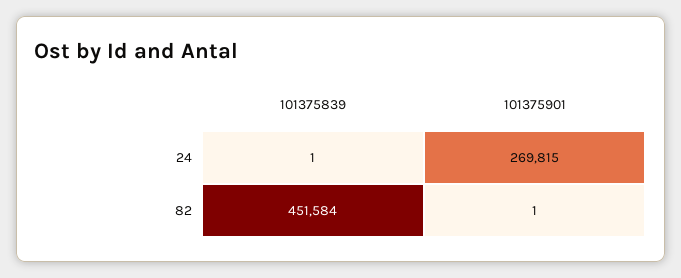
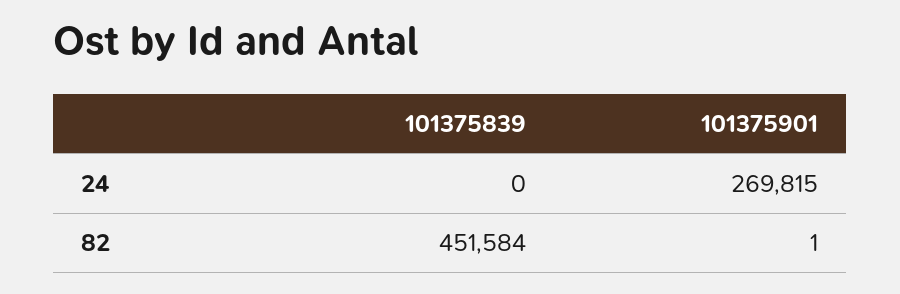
101375839, 24: 1 -> 0

